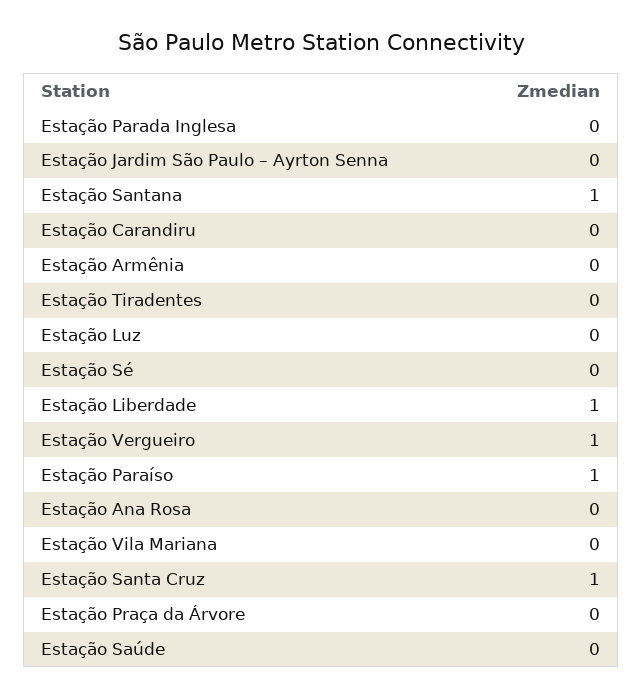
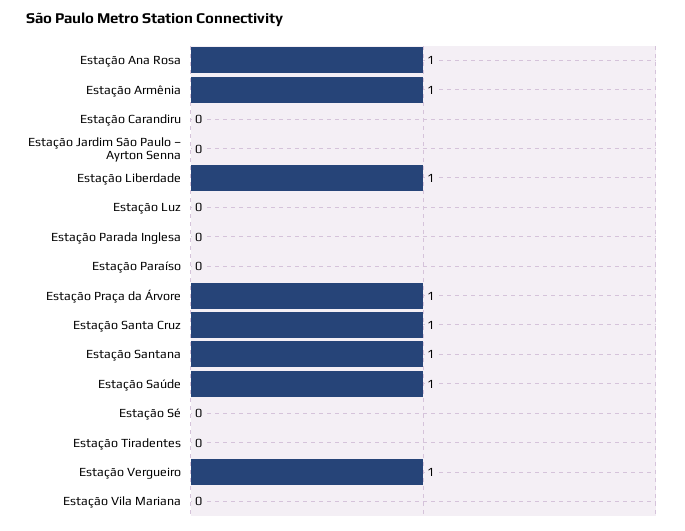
Estação Armênia: 0 -> 1
Estação Paraíso: 1 -> 0
Estação Ana Rosa: 0 -> 1
Estação Praça da Árvore: 0 -> 1
Estação Saúde: 0 -> 1

